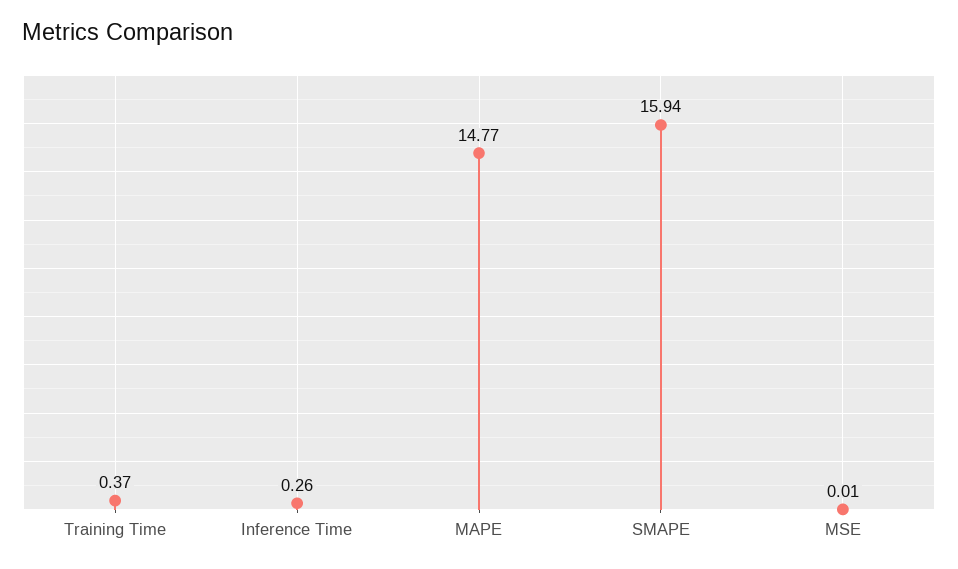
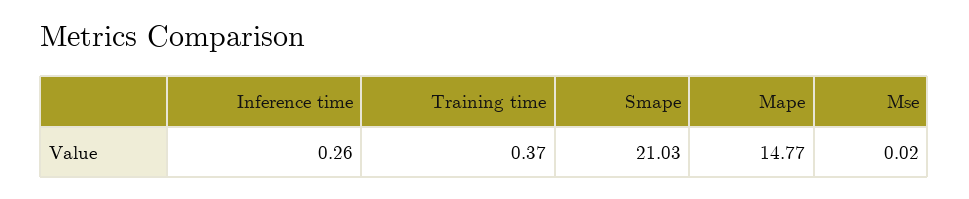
SMAPE: 15.94 -> 21.03
MSE: 0.01 -> 0.02

